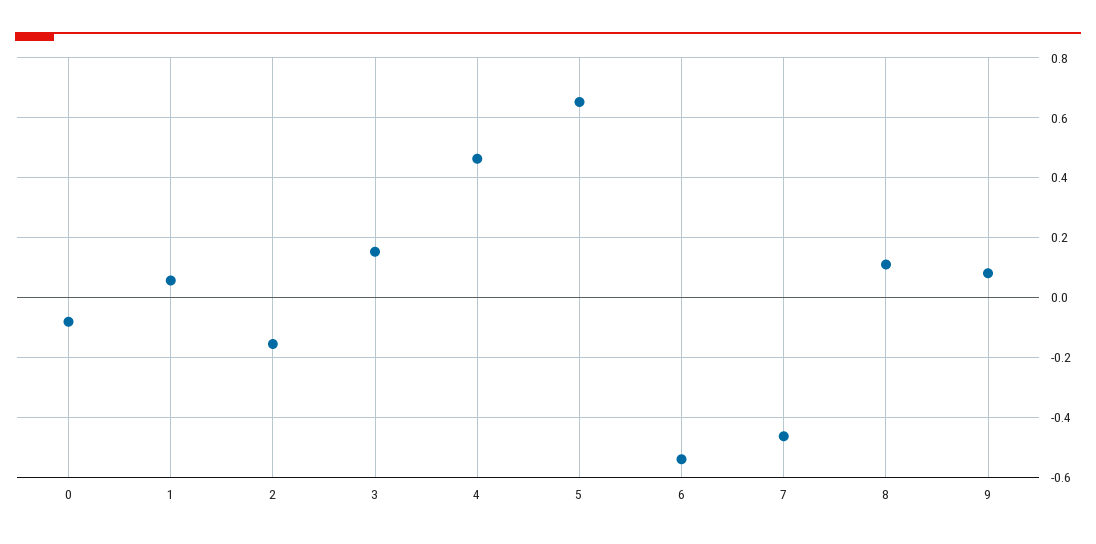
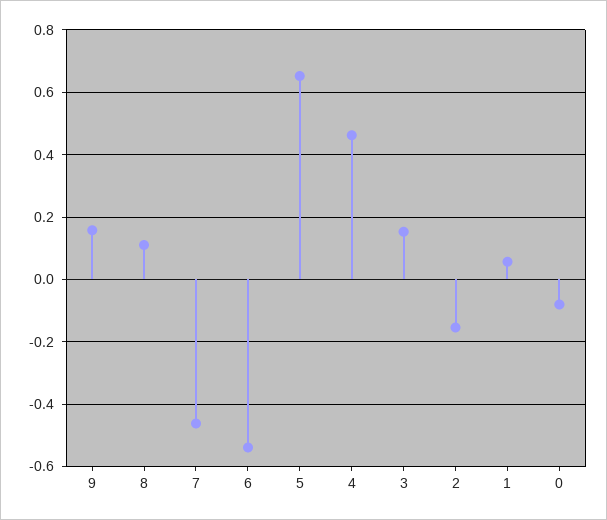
9: 0.075 -> 0.16

